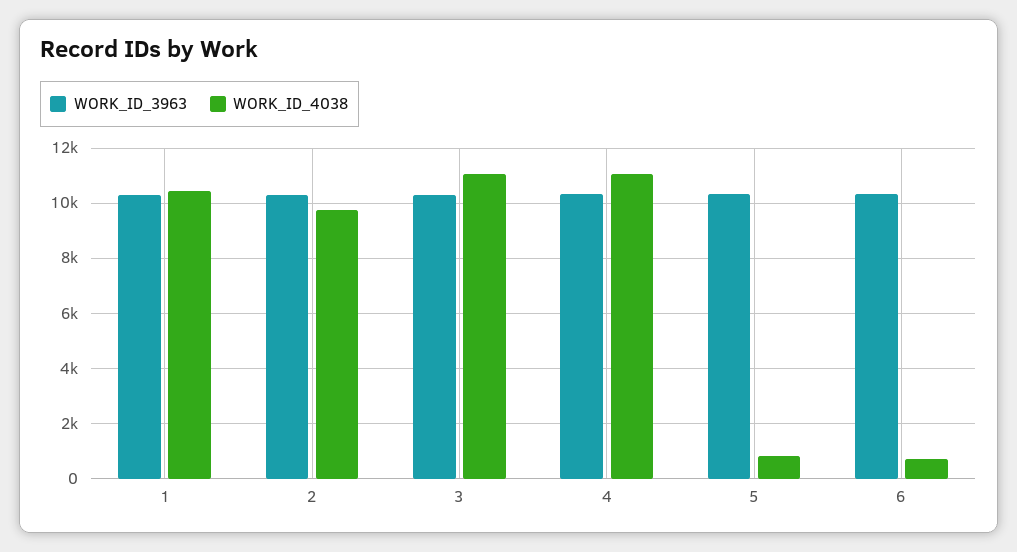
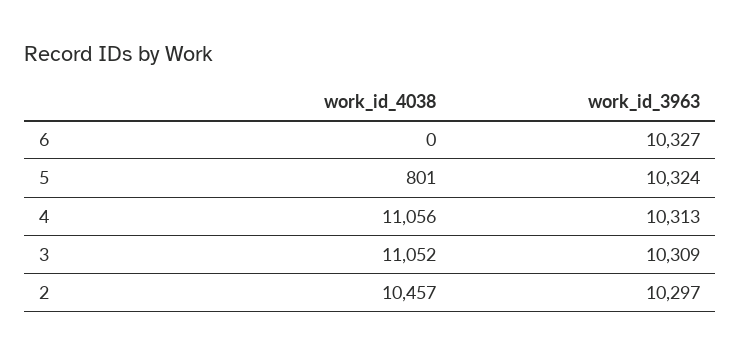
WORK_ID_3963, 1: 10250 -> none
WORK_ID_4038, 1: 10500 -> none
WORK_ID_4038, 2: 9750 -> 10457
WORK_ID_4038, 6: 750 -> 0

